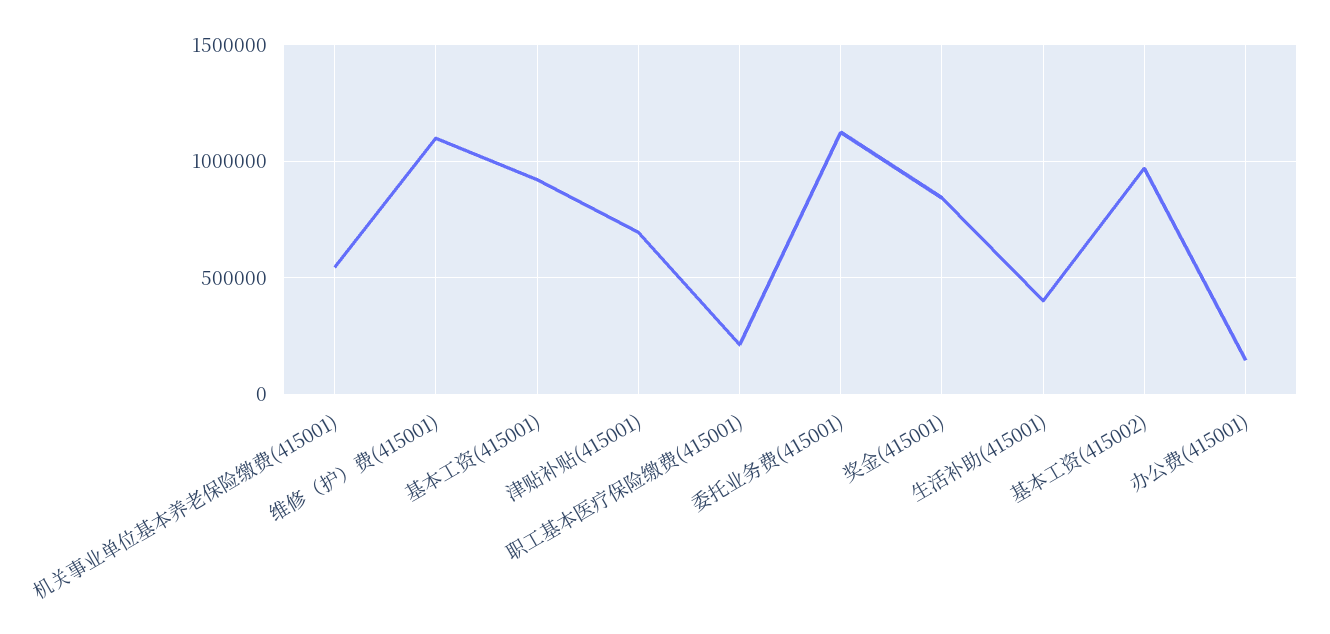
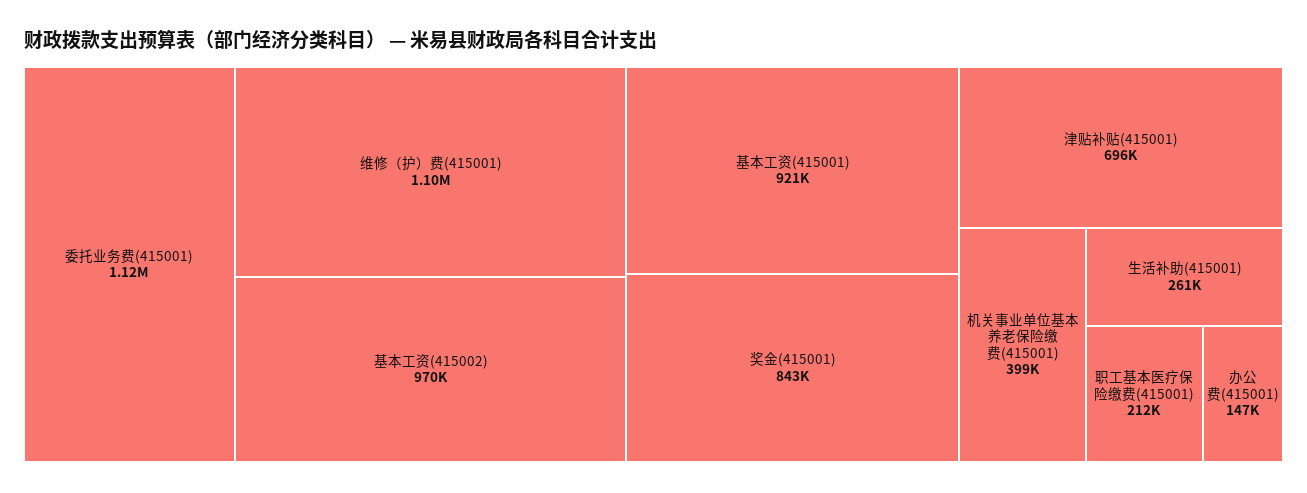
机关事业单位基本养老保险缴费(415001): 550000 -> 399000
生活补助(415001): 400000 -> 261000

